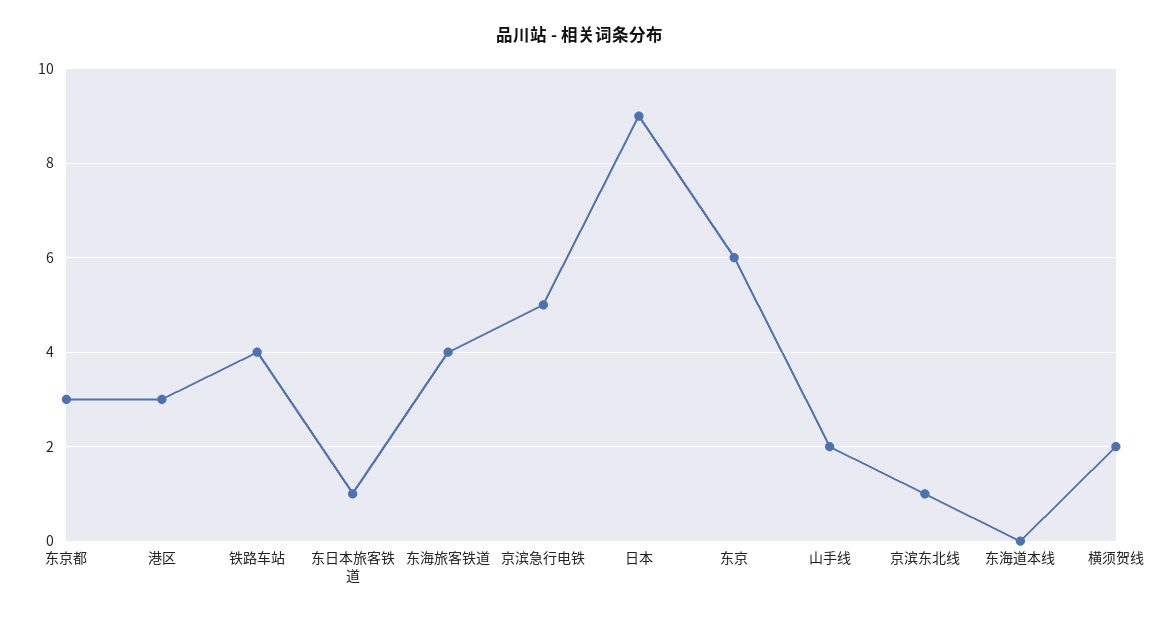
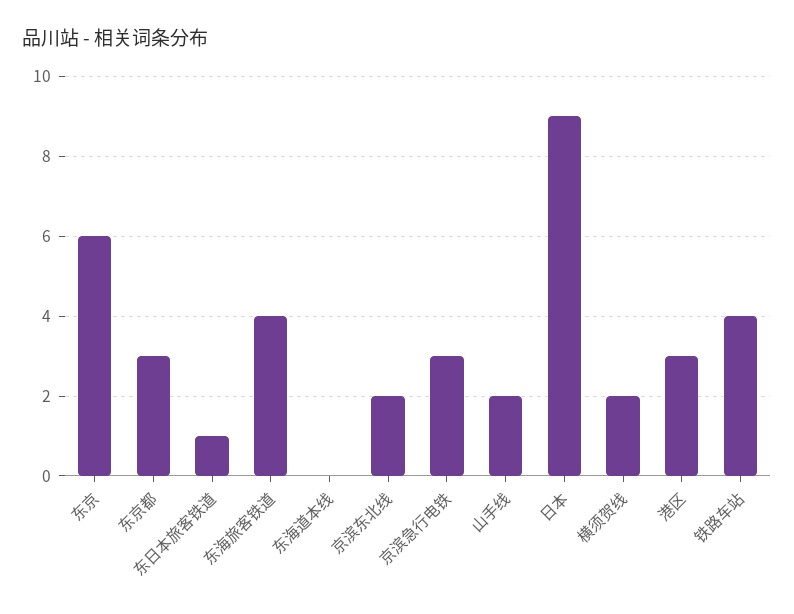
京滨急行电铁: 5 -> 3
京滨东北线: 1 -> 2

